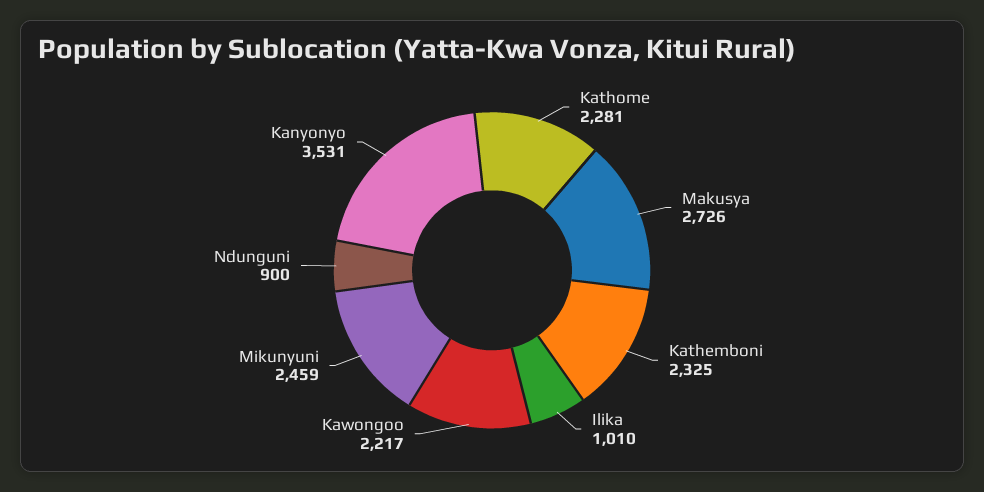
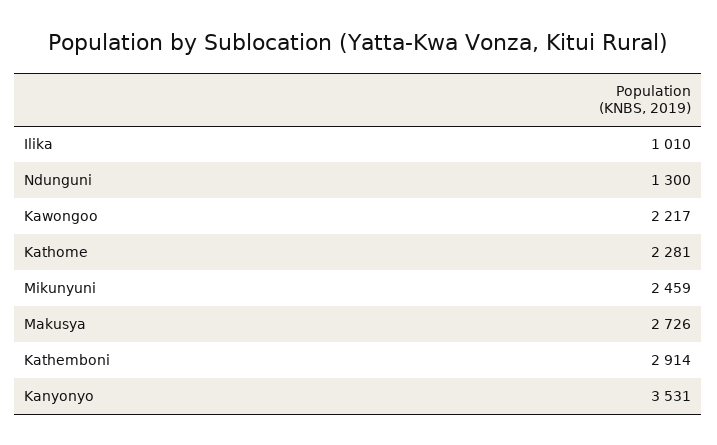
Kathemboni: 2325 -> 2914
Ndunguni: 900 -> 1300

